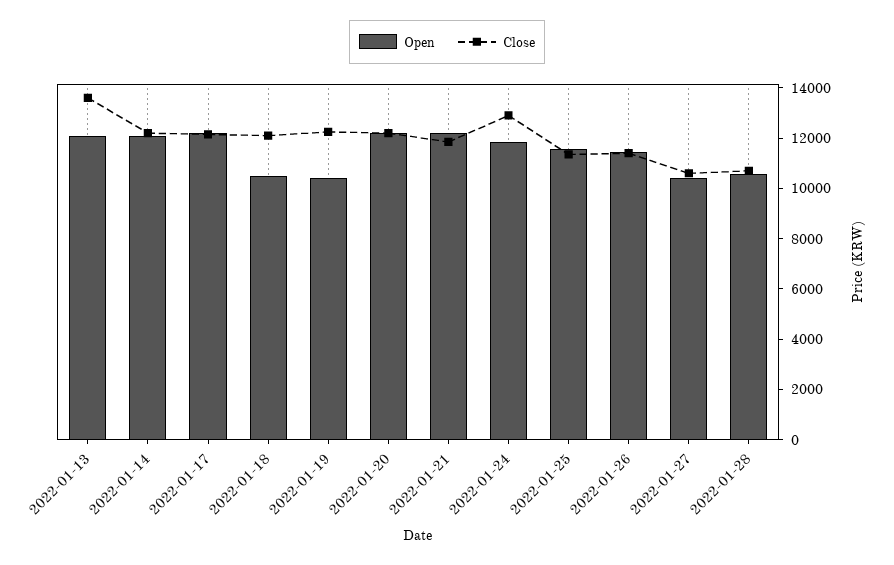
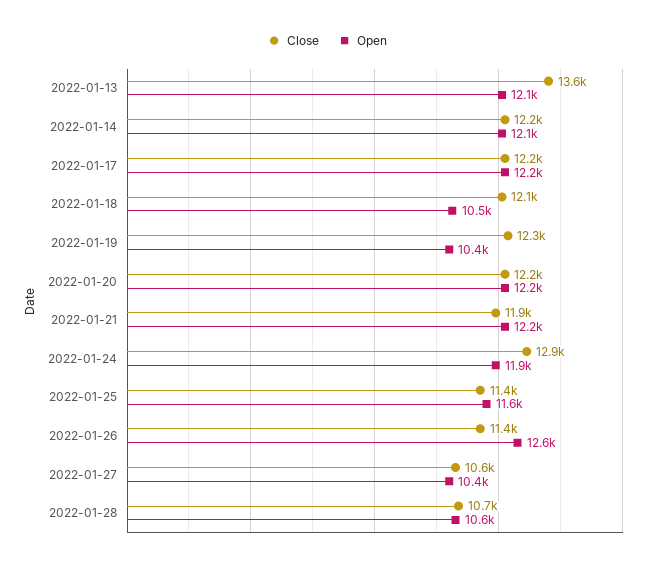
Open, 2022-01-26: 11500 -> 12600

